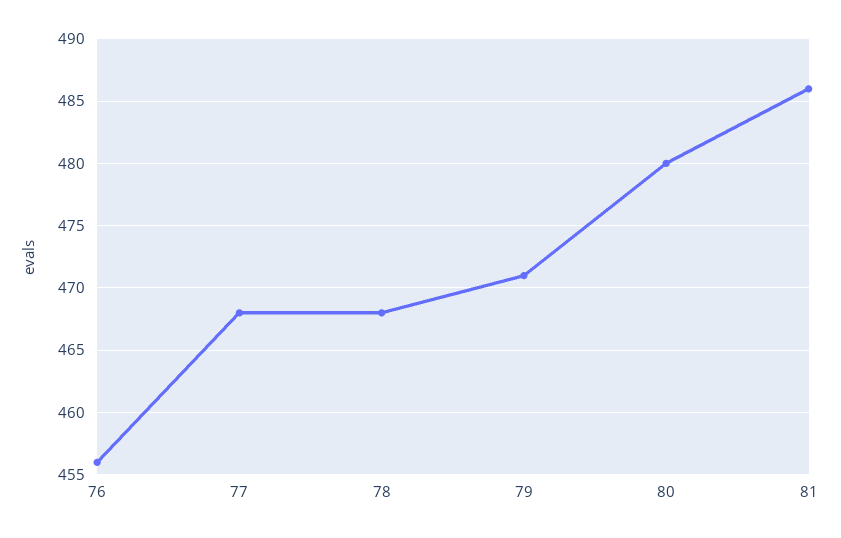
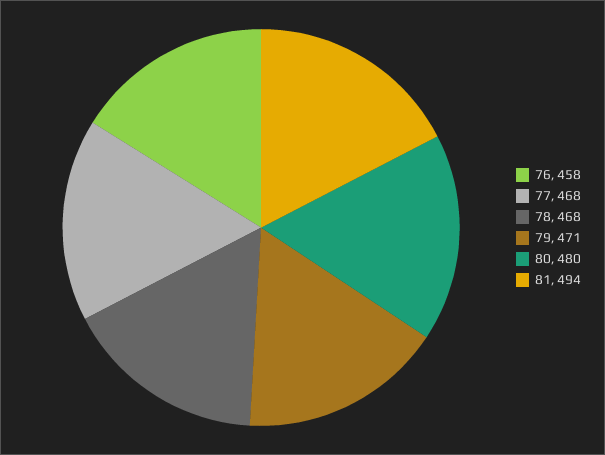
76: 456 -> 458
81: 486 -> 494

